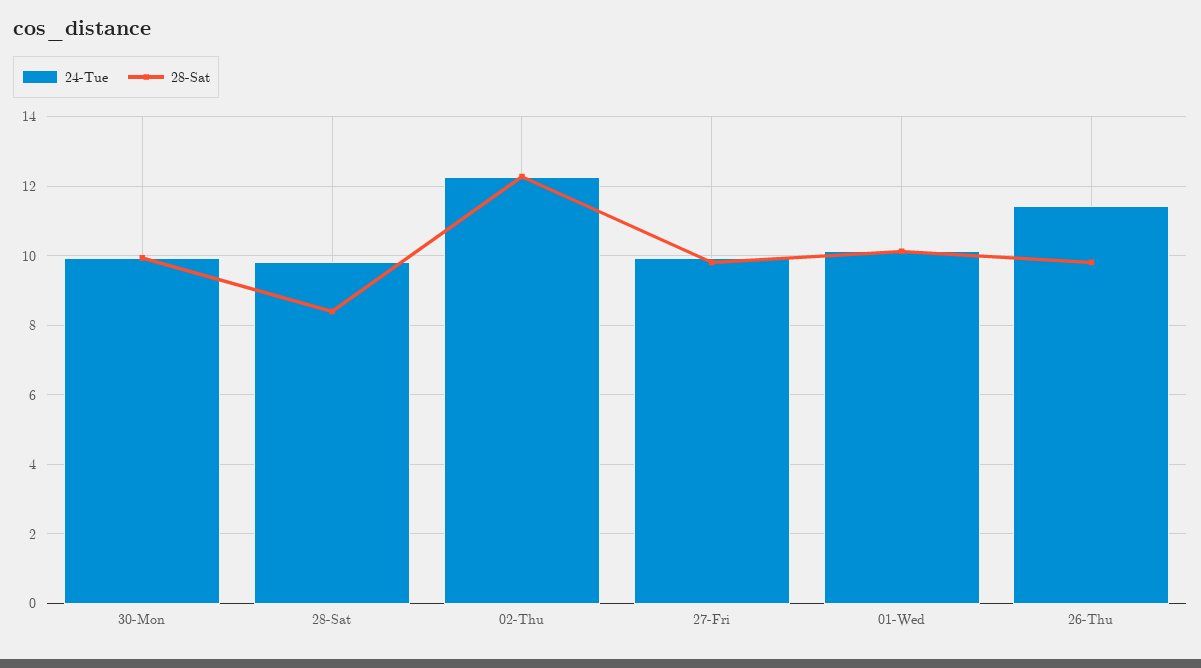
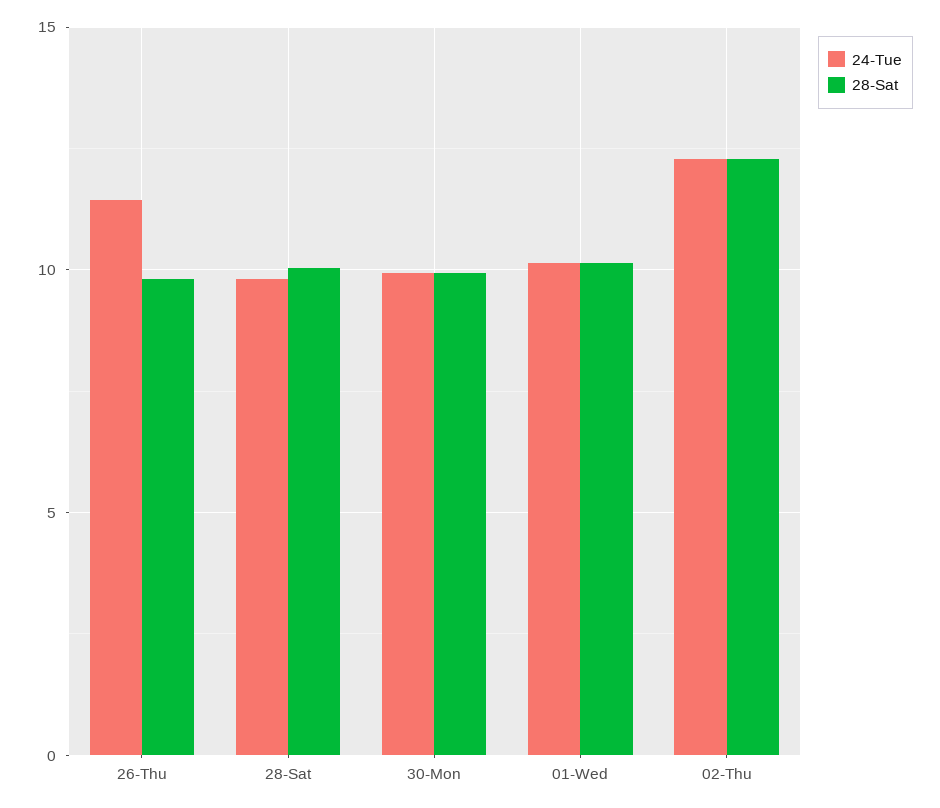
28-Sat, 28-Sat: 8.4 -> 10
24-Tue, 27-Fri: 10 -> none
28-Sat, 27-Fri: 9.8 -> none

